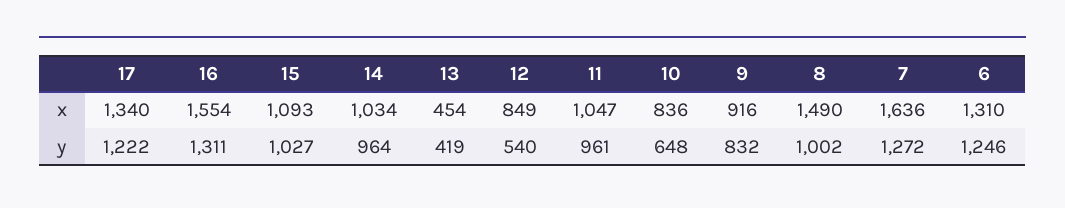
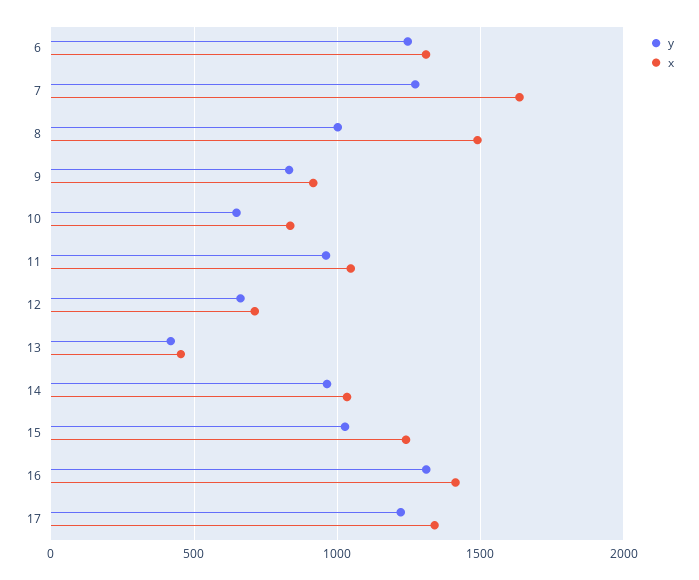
x, 16: 1554 -> 1400
x, 15: 1093 -> 1250
x, 12: 849 -> 700
y, 12: 540 -> 650

